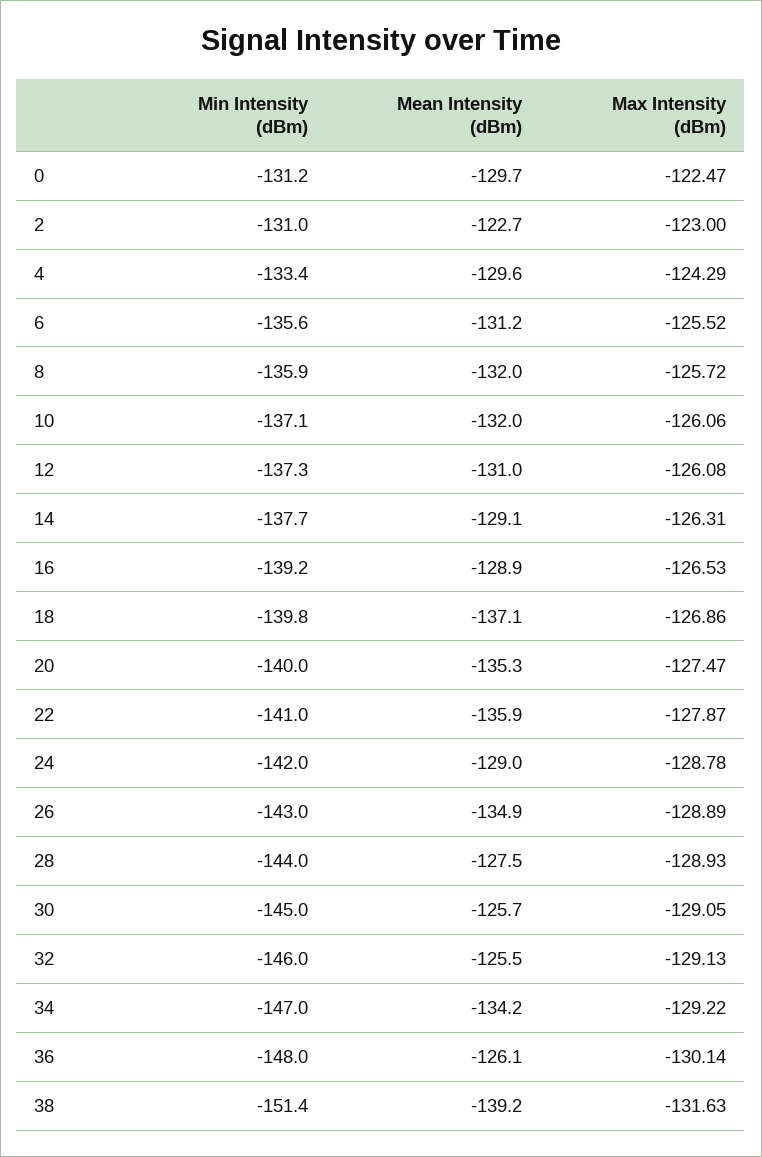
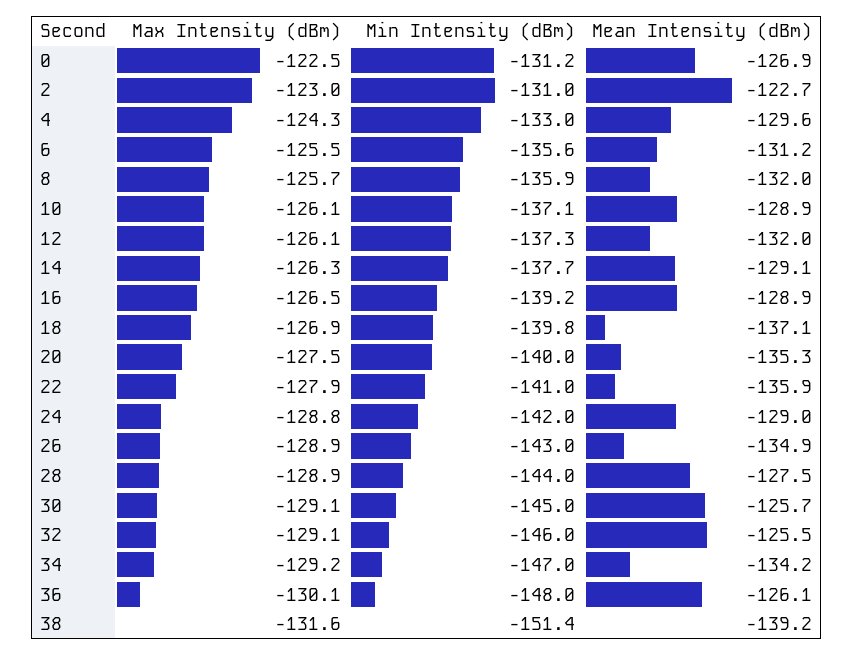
Mean Intensity (dBm), 0: -129.7 -> -126.9
Min Intensity (dBm), 4: -133.4 -> -133
Mean Intensity (dBm), 10: -132 -> -128.9
Mean Intensity (dBm), 12: -131 -> -132

